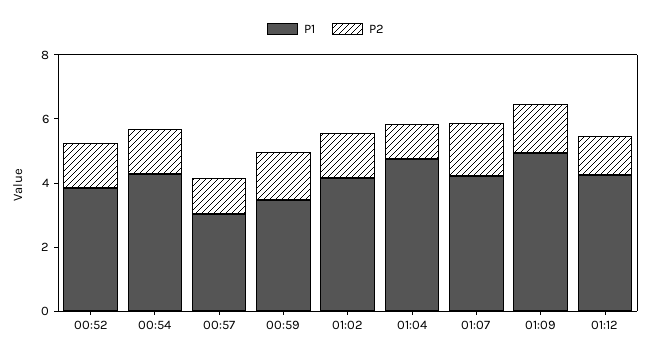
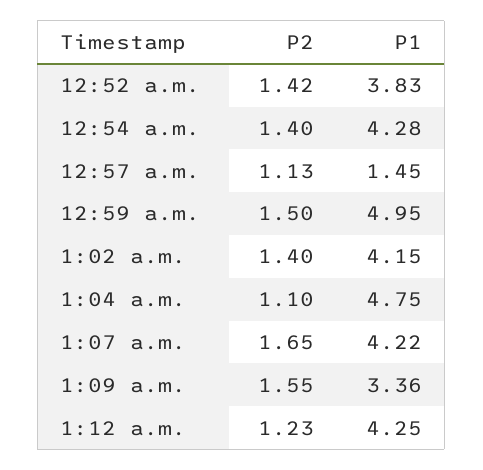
P1, 00:57: 3 -> 1.45
P1, 00:59: 3.5 -> 4.95
P1, 01:09: 5 -> 3.36

